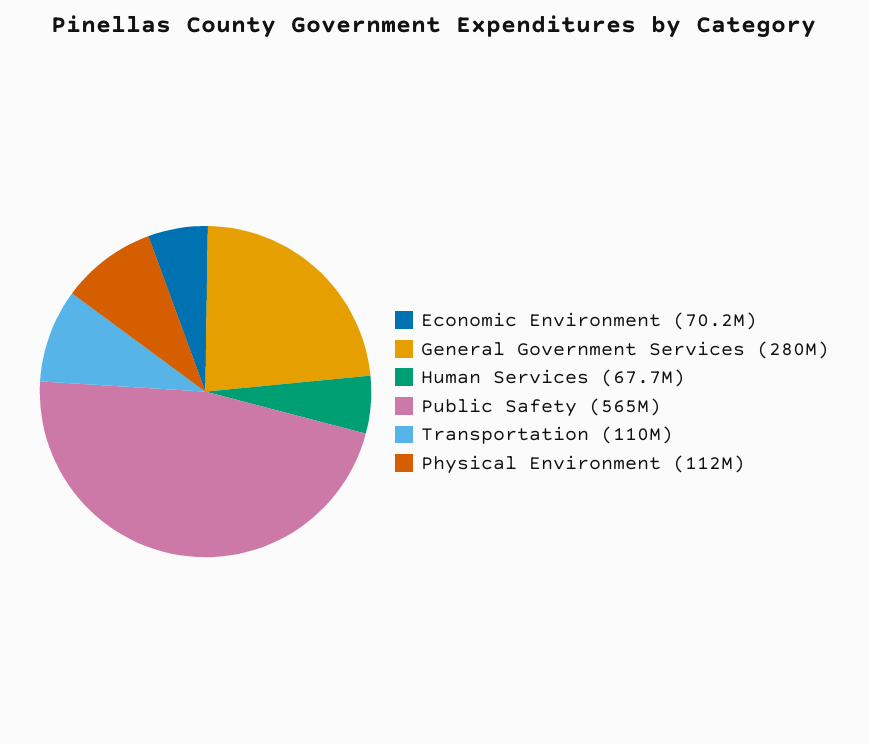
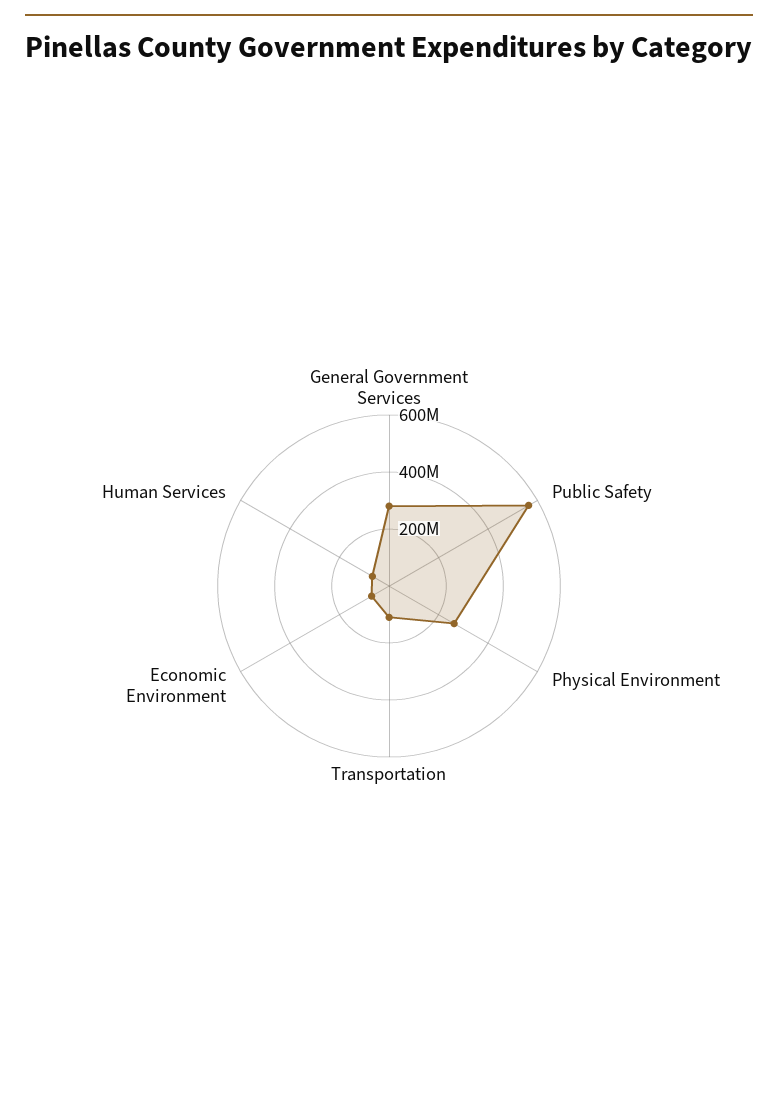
Physical Environment: 112000000 -> 250000000

